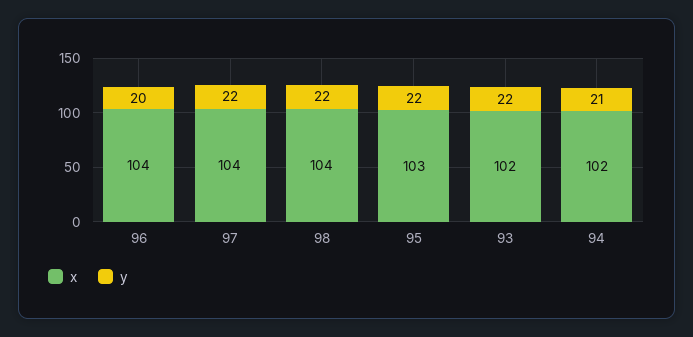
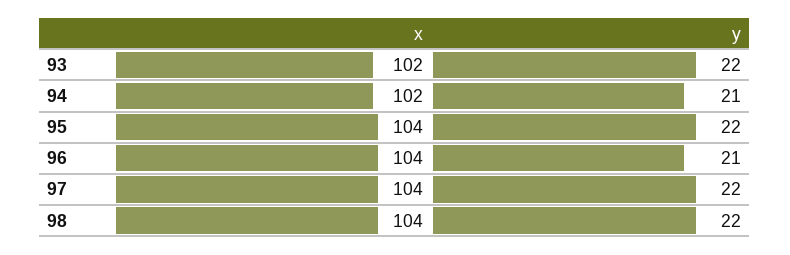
y, 96: 20 -> 21
x, 95: 103 -> 104

